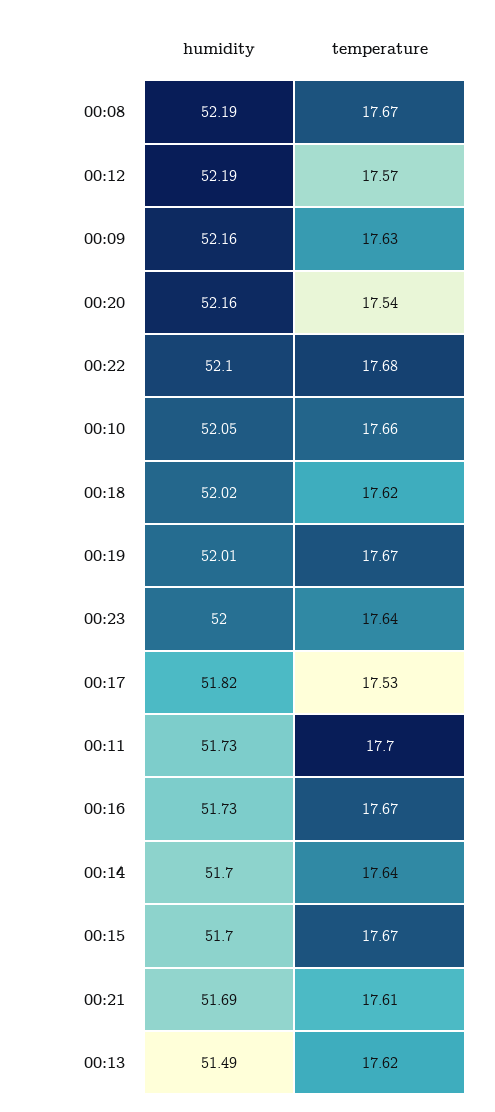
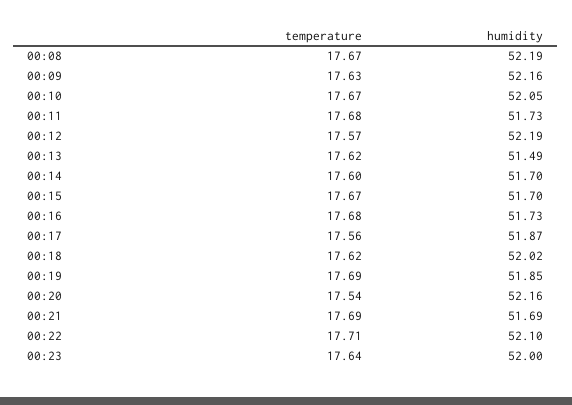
temperature, 00:22: 17.68 -> 17.71
temperature, 00:10: 17.66 -> 17.67
humidity, 00:19: 52.01 -> 51.85
temperature, 00:19: 17.67 -> 17.69
humidity, 00:17: 51.82 -> 51.87
temperature, 00:17: 17.53 -> 17.56
temperature, 00:11: 17.7 -> 17.68
temperature, 00:16: 17.67 -> 17.68
temperature, 00:14: 17.64 -> 17.6
temperature, 00:21: 17.61 -> 17.69

